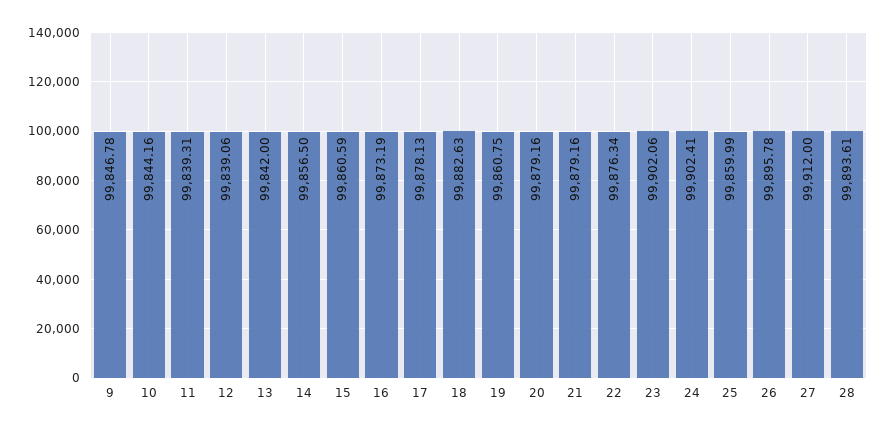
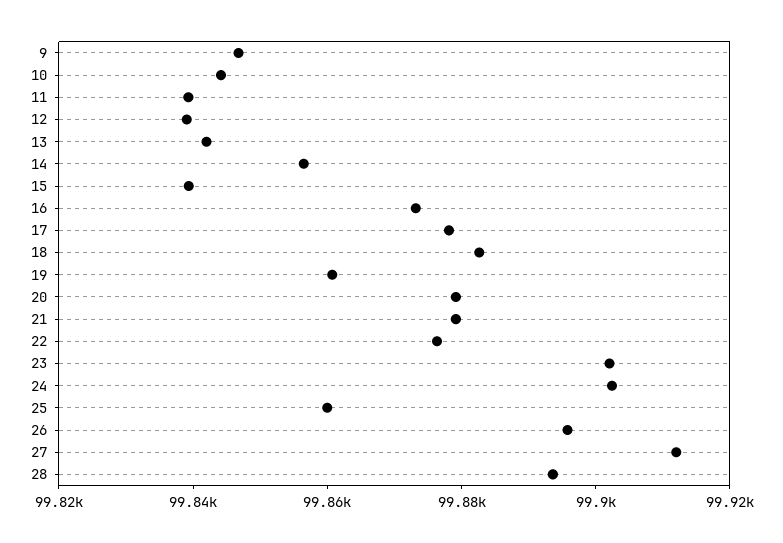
15: 99860.59 -> 99840

